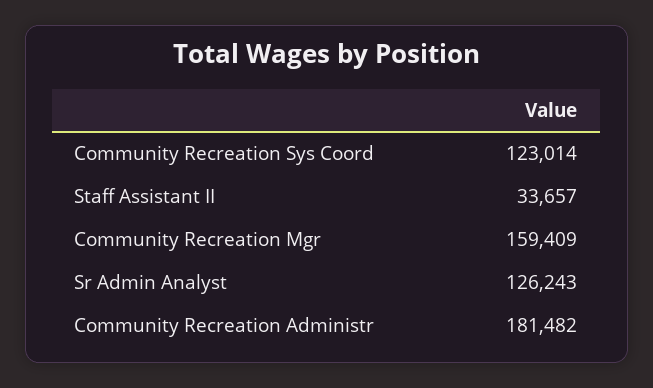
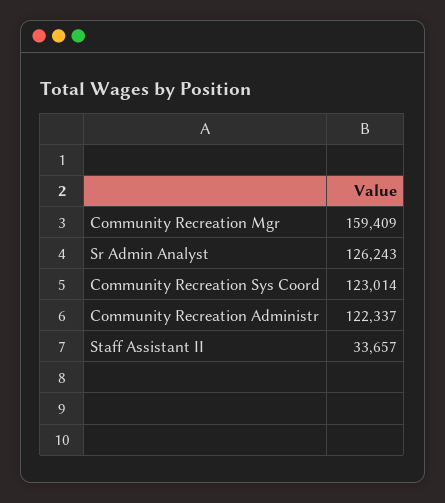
Community Recreation Administr: 181482 -> 122337

